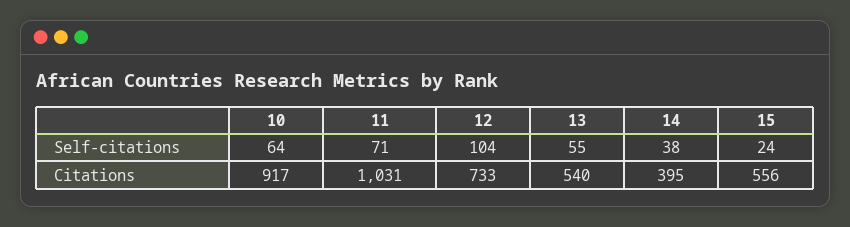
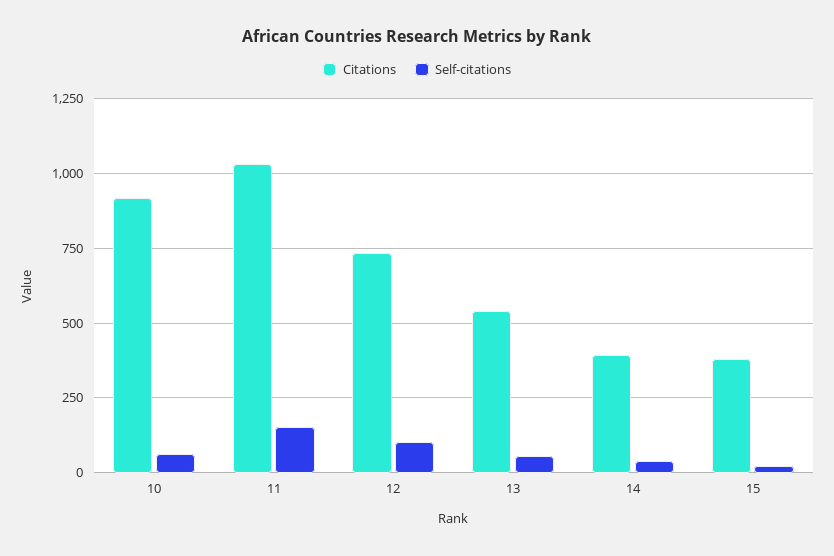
Self-citations, 11: 71 -> 150
Citations, 15: 556 -> 375

